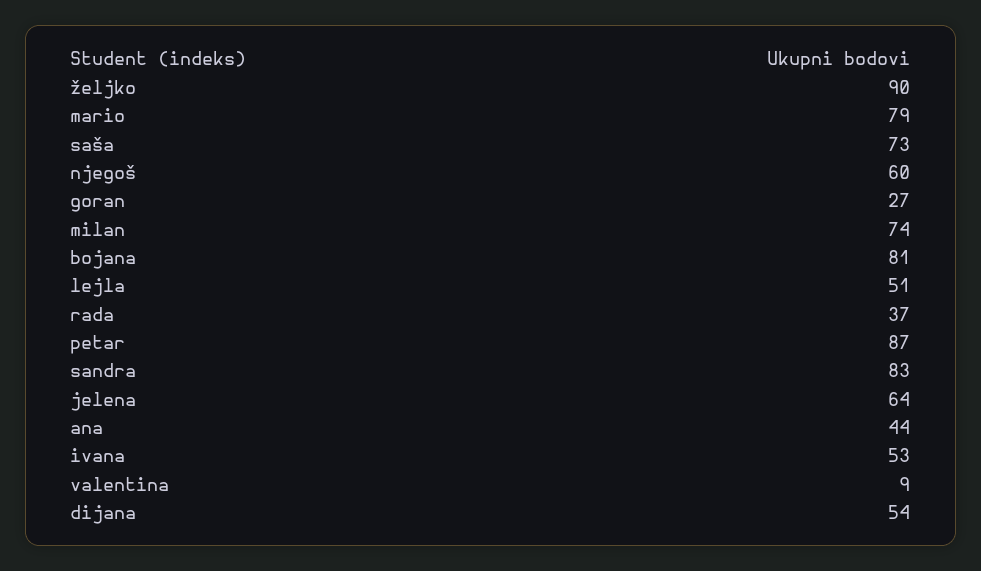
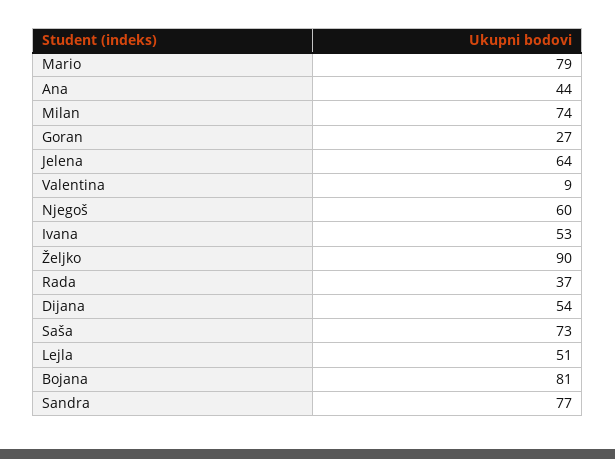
petar: 87 -> none
sandra: 83 -> 77

